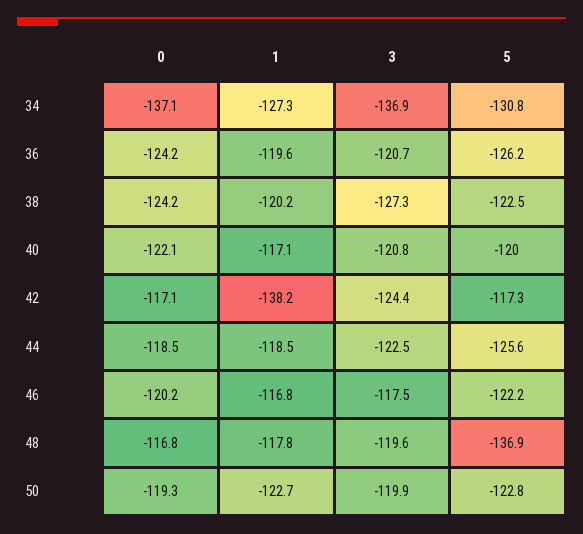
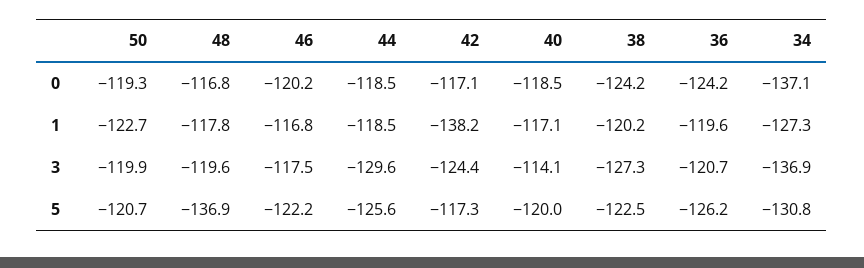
0, 40: -122.1 -> -118.5
3, 40: -120.8 -> -114.1
3, 44: -122.5 -> -129.6
5, 50: -122.8 -> -120.7

